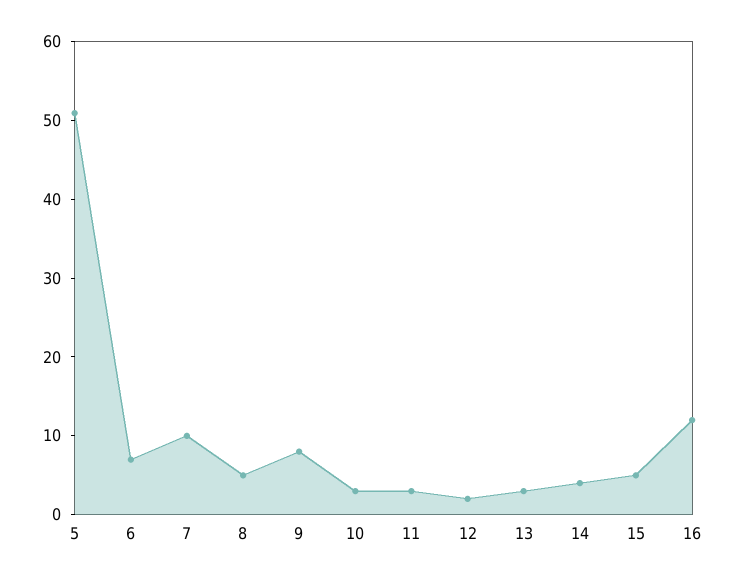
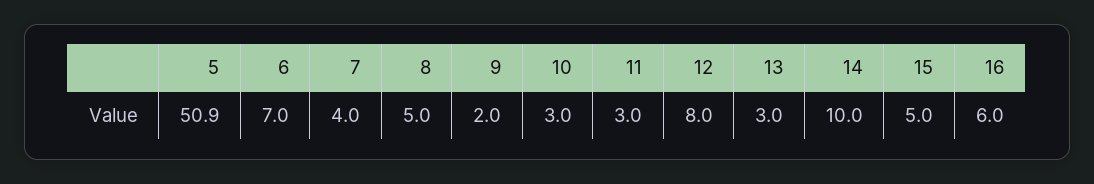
7: 10 -> 4
9: 8 -> 2
12: 2 -> 8
14: 4 -> 10
16: 12 -> 6

